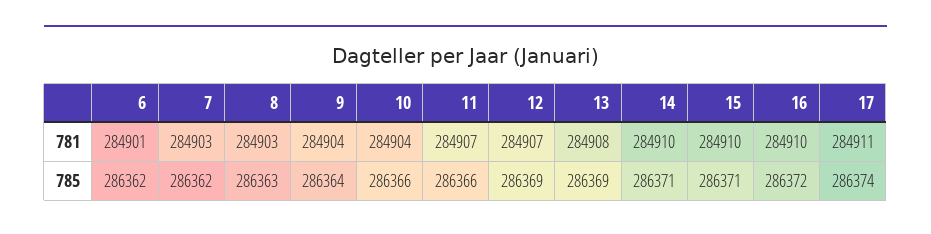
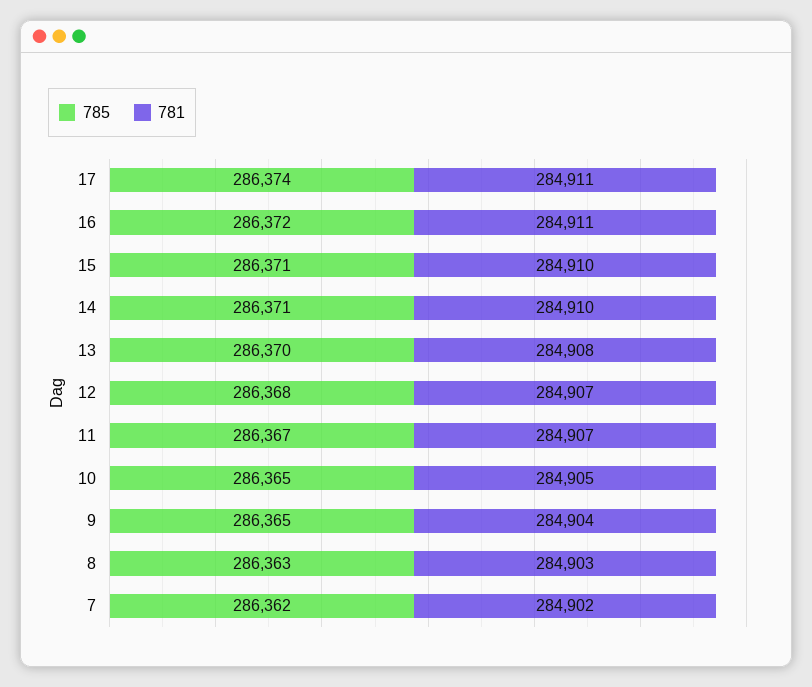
781, 6: 284901 -> none
781, 7: 284903 -> 284902
781, 10: 284904 -> 284905
781, 16: 284910 -> 284911
785, 6: 286362 -> none
785, 9: 286364 -> 286365
785, 10: 286366 -> 286365
785, 11: 286366 -> 286367
785, 12: 286369 -> 286368
785, 13: 286369 -> 286370

